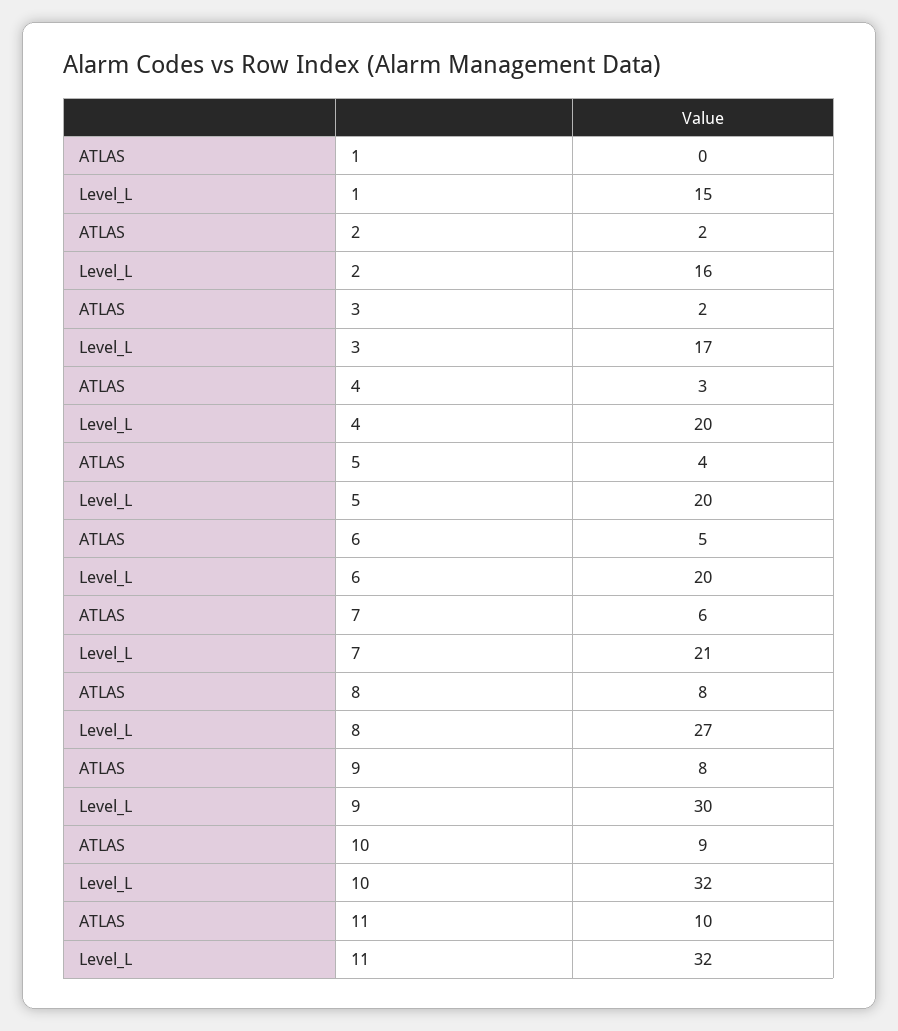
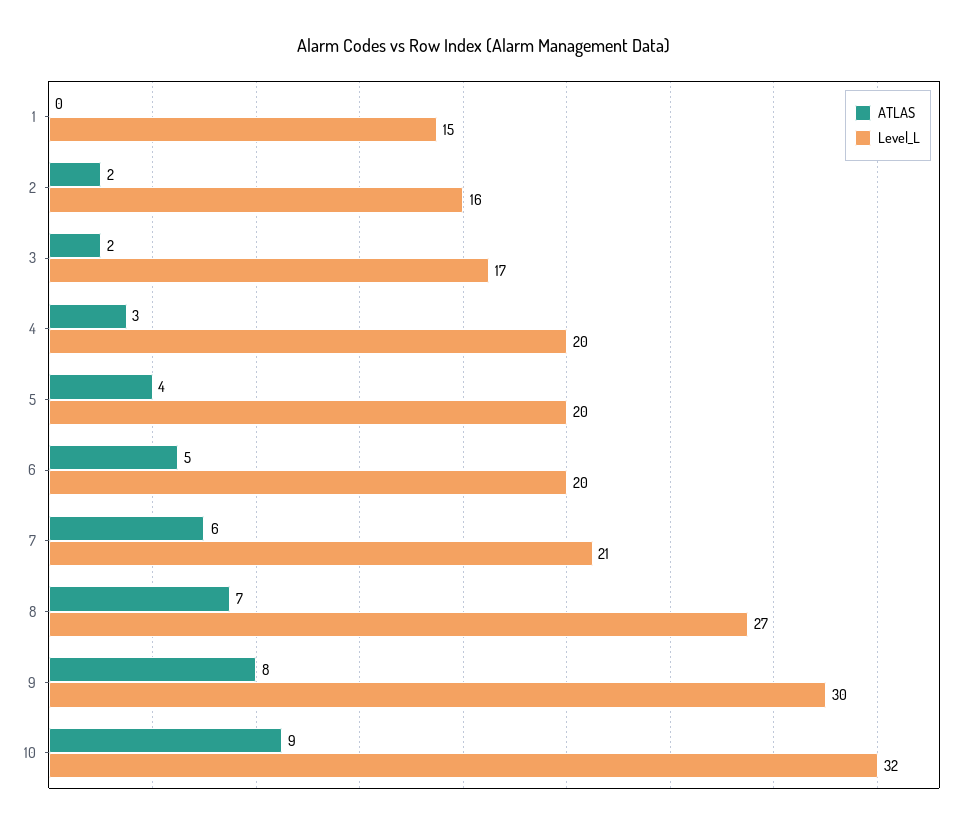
ATLAS, 8: 8 -> 7
ATLAS, 11: 10 -> none
Level_L, 11: 32 -> none

